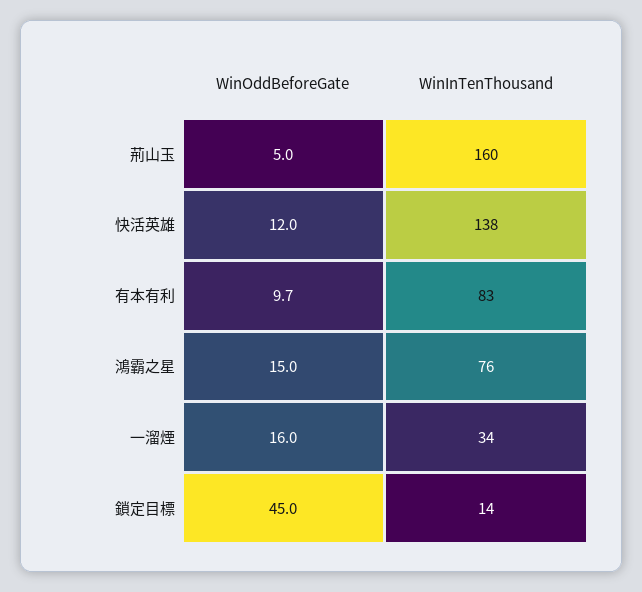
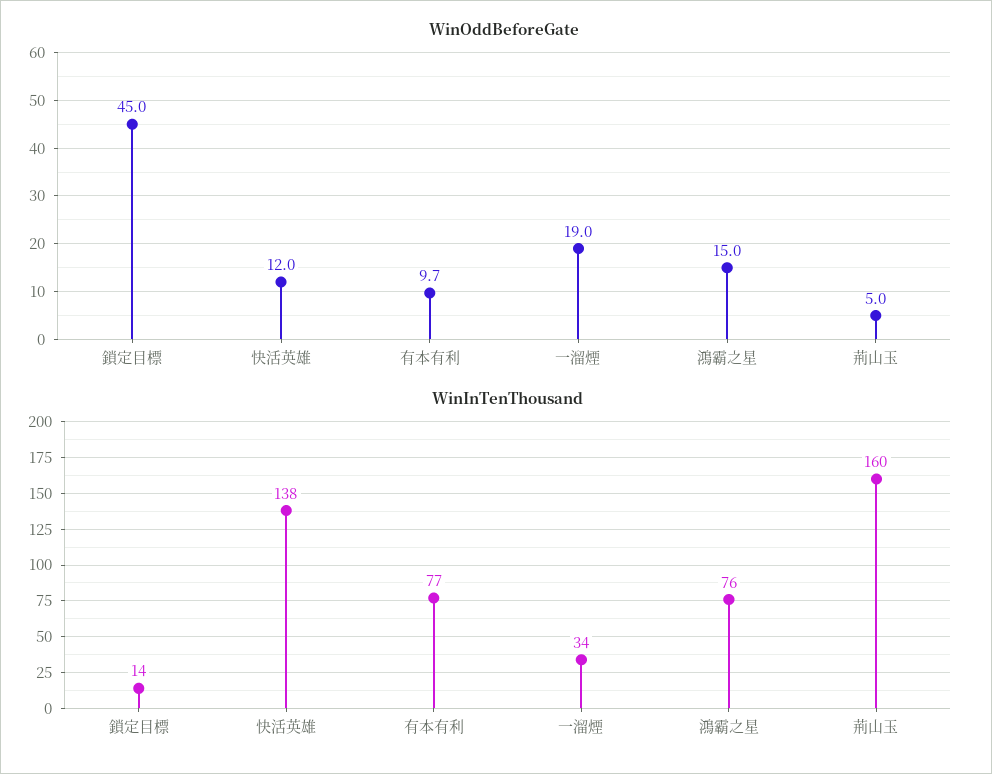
WinInTenThousand, 有本有利: 83 -> 77
WinOddBeforeGate, 一溜煙: 16 -> 19

